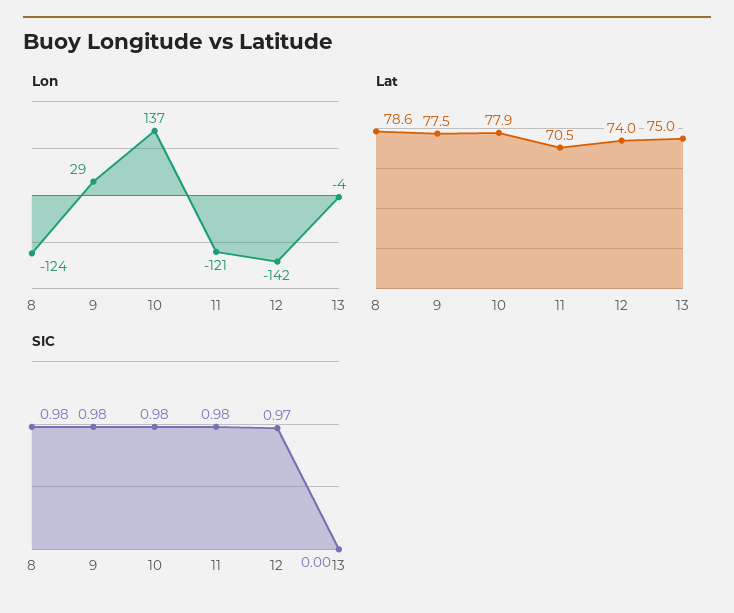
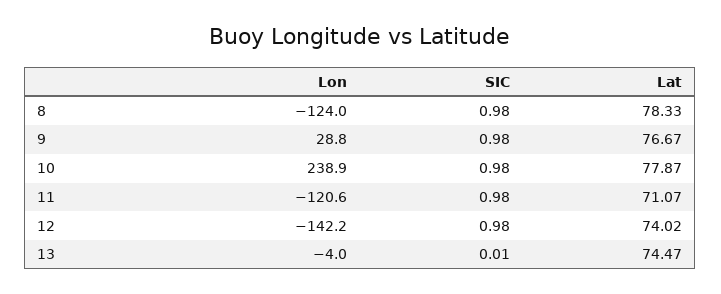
Lon, 10: 137 -> 238.9
Lat, 8: 78.6 -> 78.33
Lat, 9: 77.5 -> 76.67
Lat, 11: 70.5 -> 71.07
Lat, 13: 75 -> 74.47
SIC, 12: 0.97 -> 0.98
SIC, 13: 0 -> 0.01

